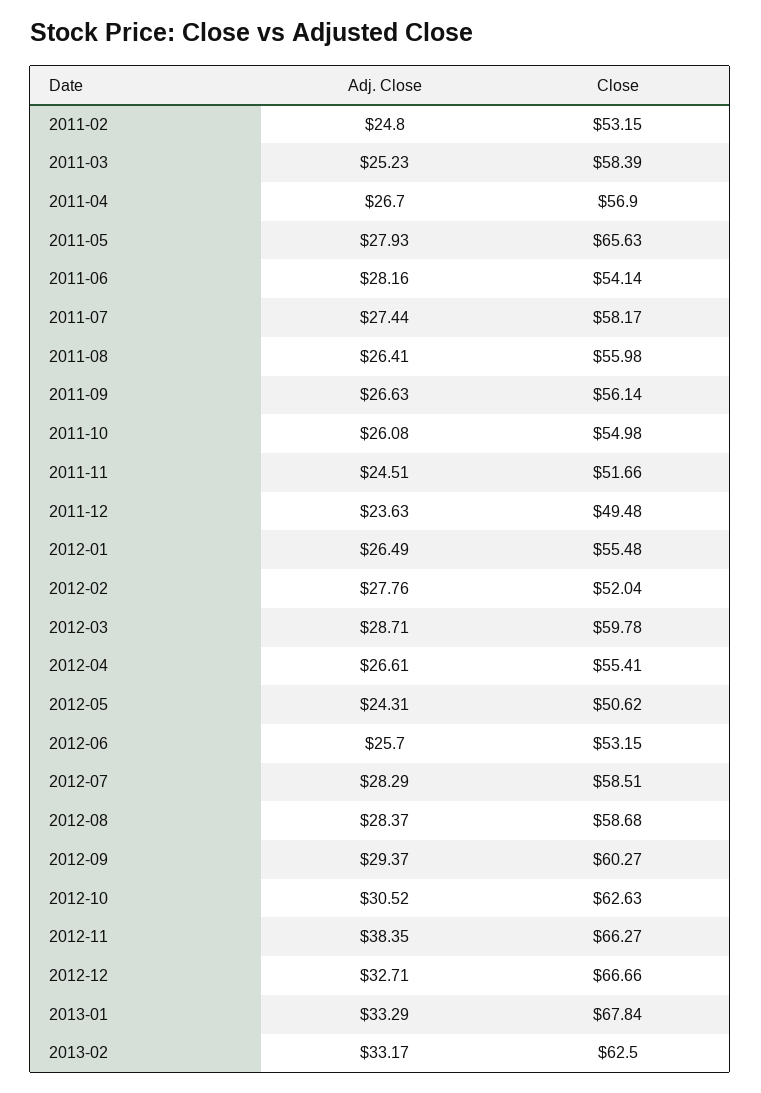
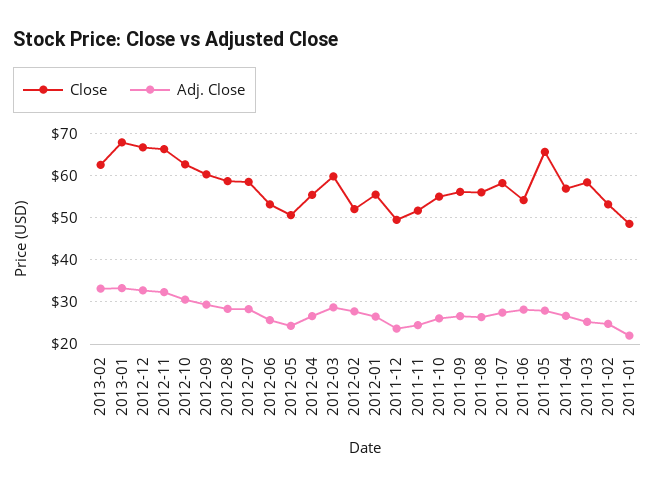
Adj. Close, 2012-11: 38.35 -> 32
Close, 2011-01: none -> 48
Adj. Close, 2011-01: none -> 22

